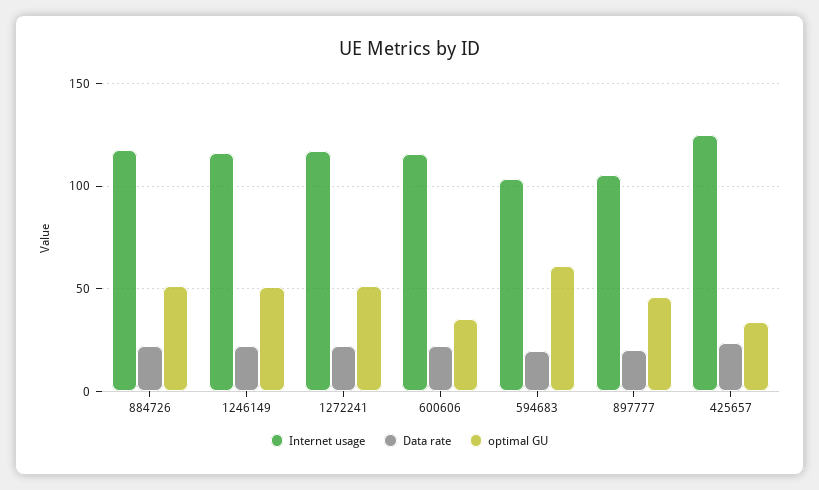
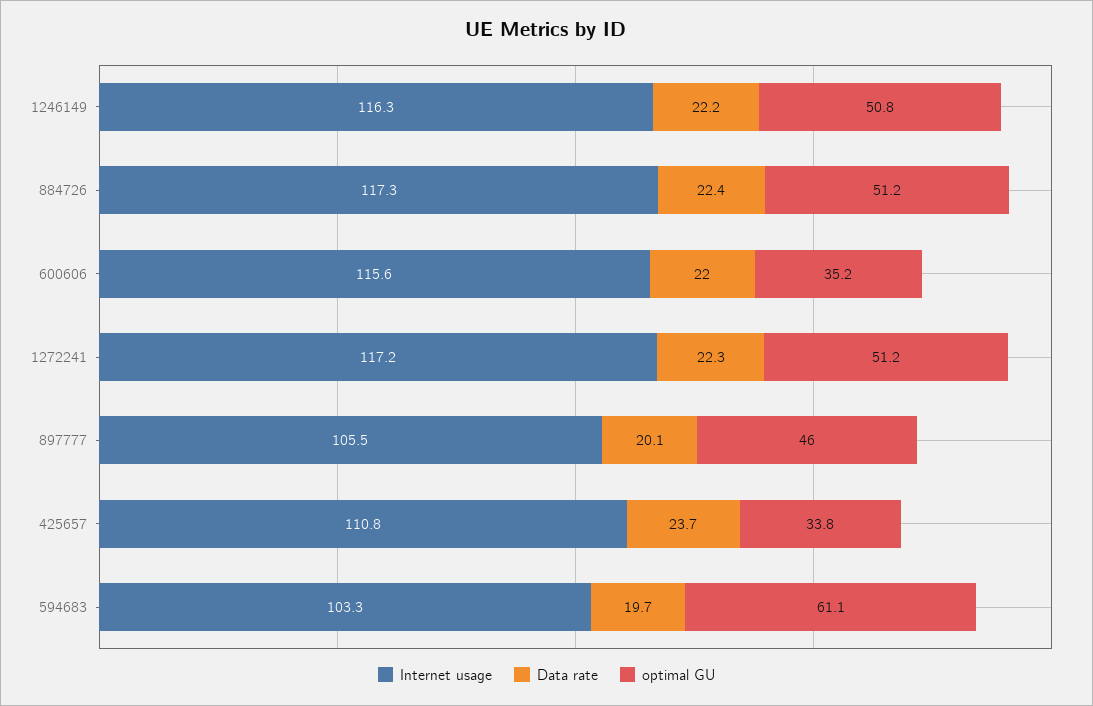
Internet usage, 425657: 125 -> 110.8

